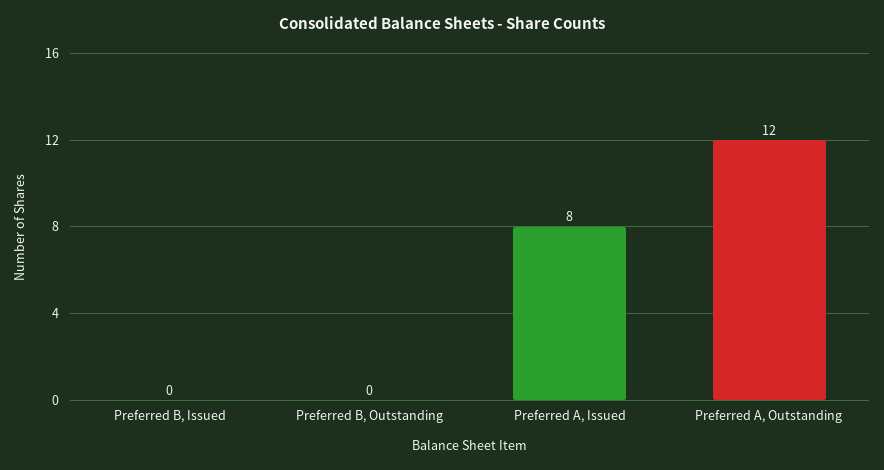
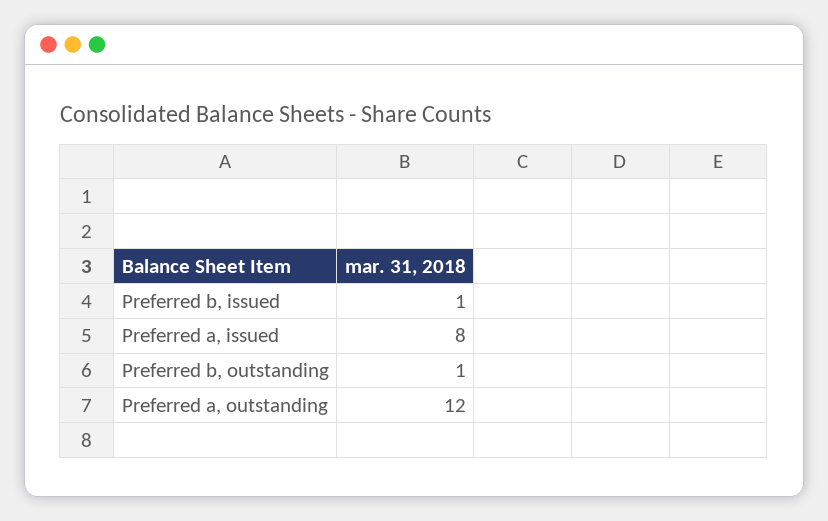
Preferred B, Issued: 0 -> 1
Preferred B, Outstanding: 0 -> 1

